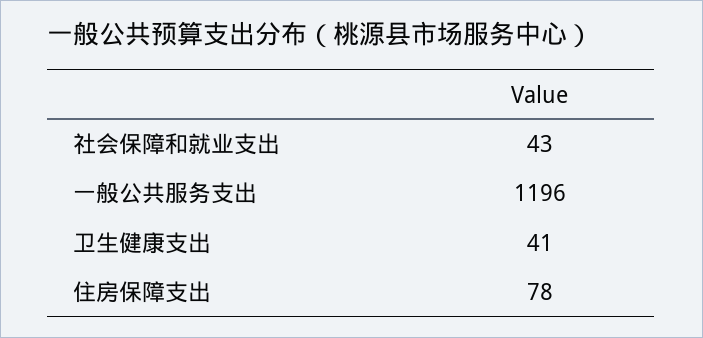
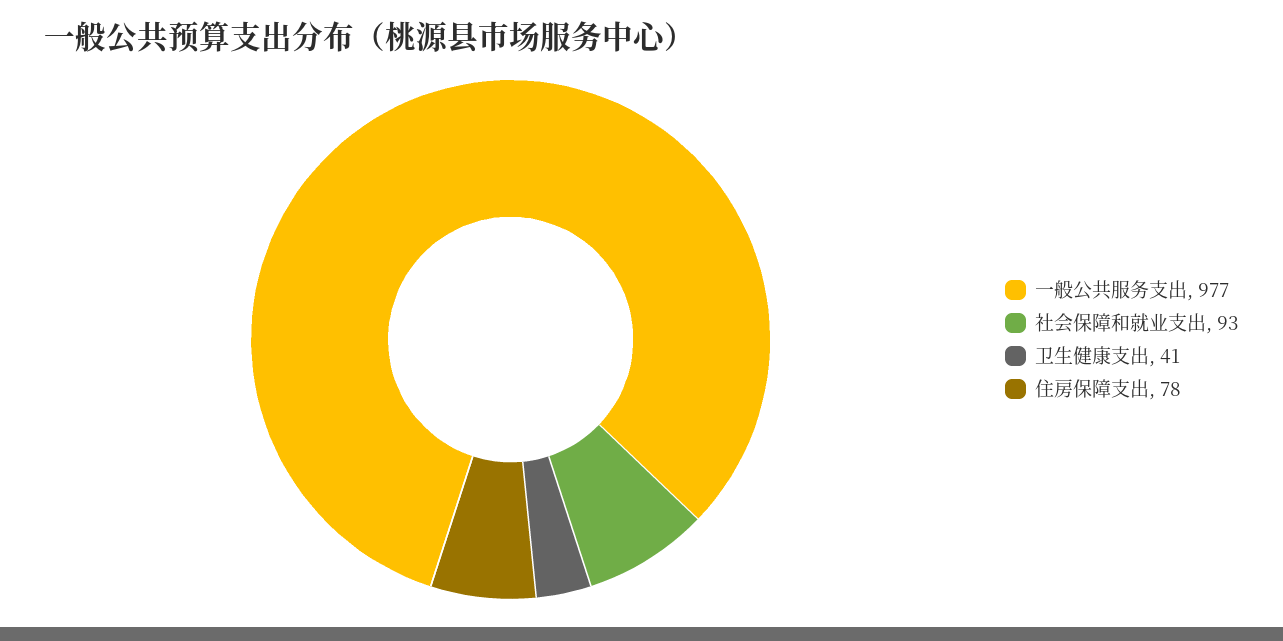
社会保障和就业支出: 43 -> 93
一般公共服务支出: 1196 -> 977

